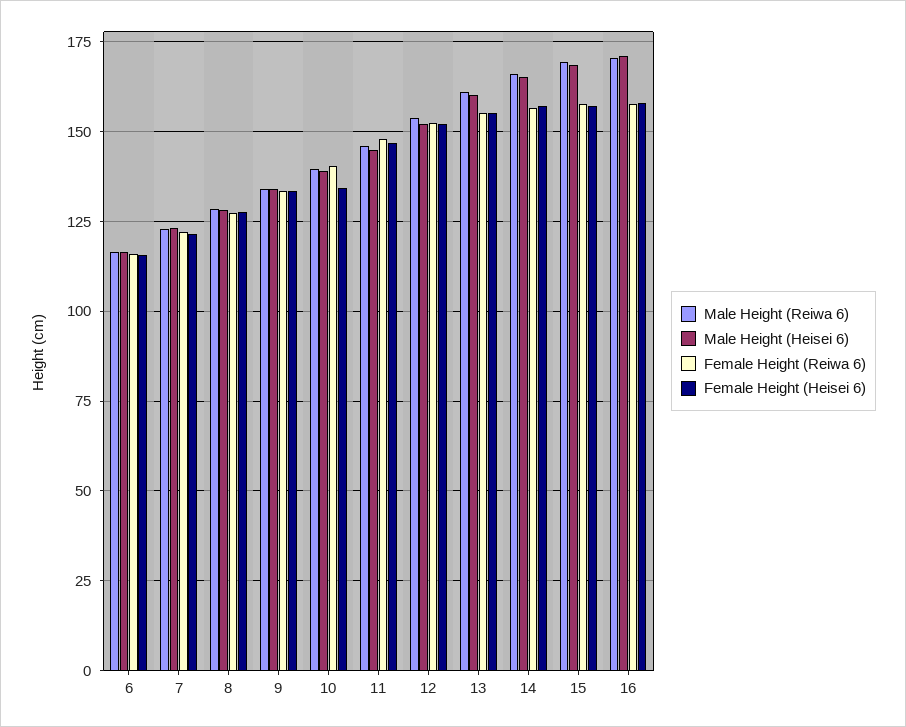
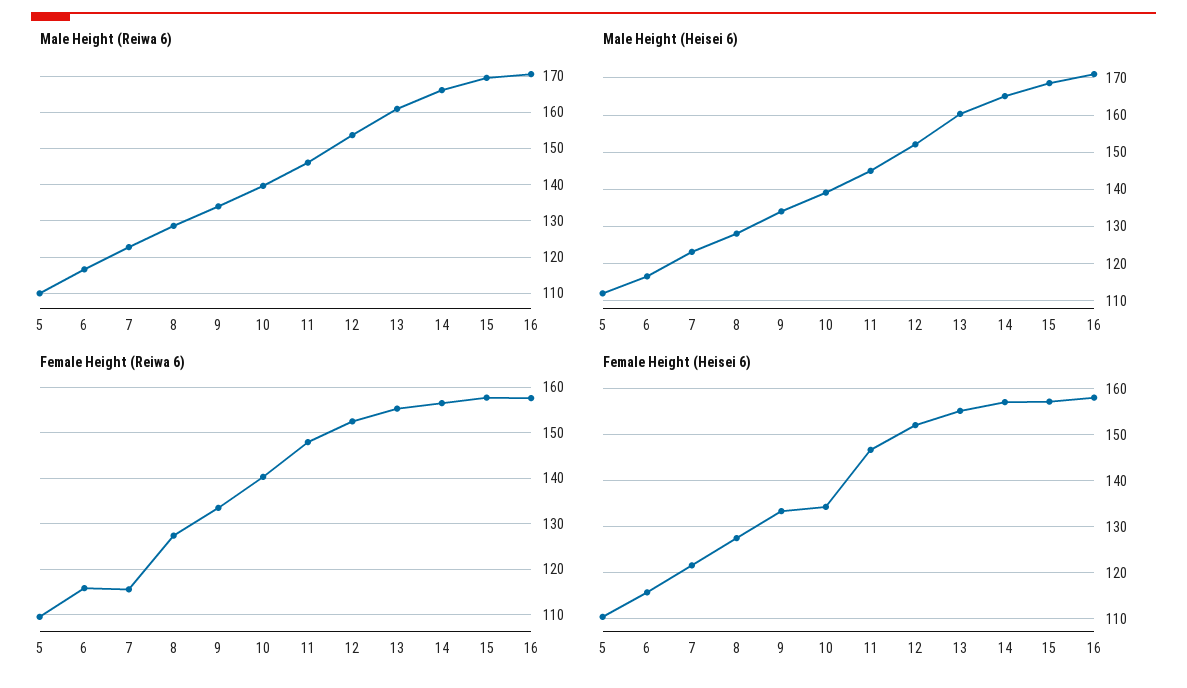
Female Height (Reiwa 6), 7: 122.5 -> 116
Male Height (Reiwa 6), 5: none -> 110
Male Height (Heisei 6), 5: none -> 112
Female Height (Reiwa 6), 5: none -> 110
Female Height (Heisei 6), 5: none -> 110

